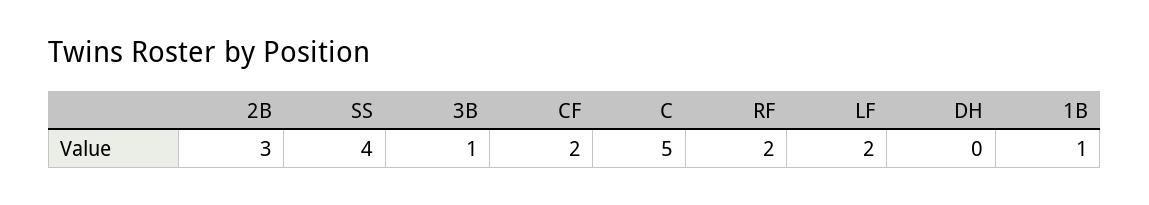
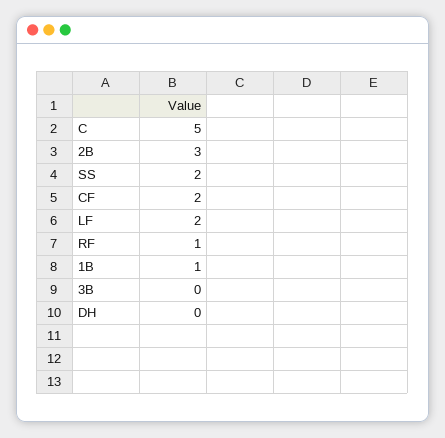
SS: 4 -> 2
3B: 1 -> 0
RF: 2 -> 1

